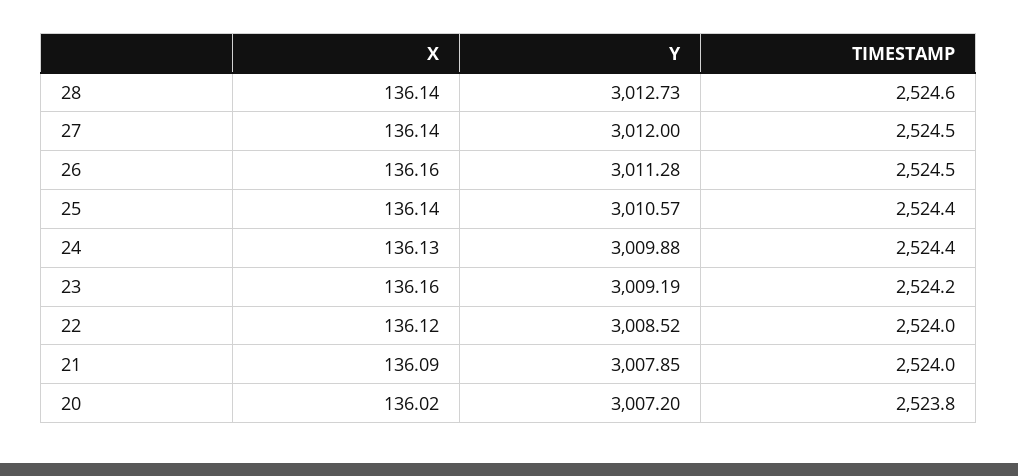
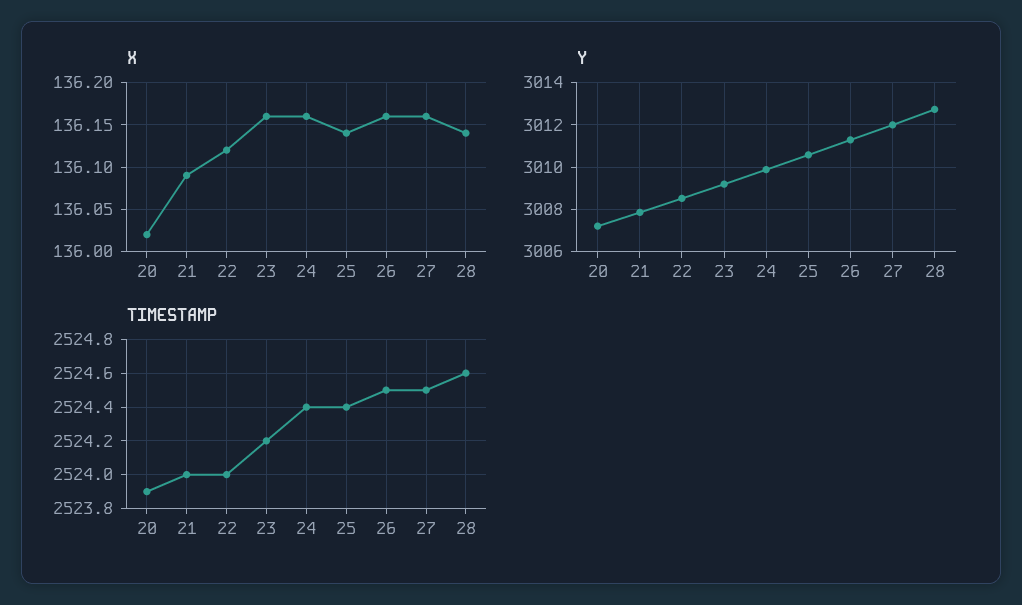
X, 27: 136.14 -> 136.16
X, 24: 136.13 -> 136.16
TIMESTAMP, 20: 2523.8 -> 2523.9

